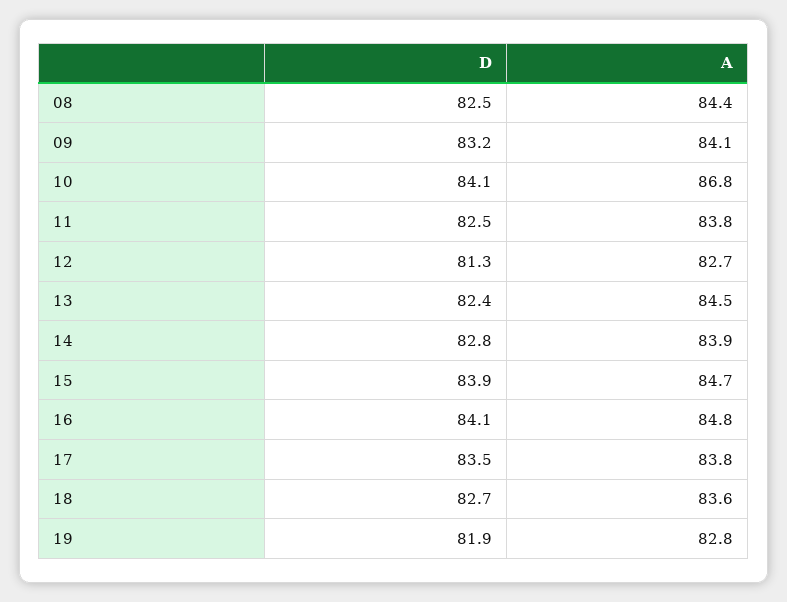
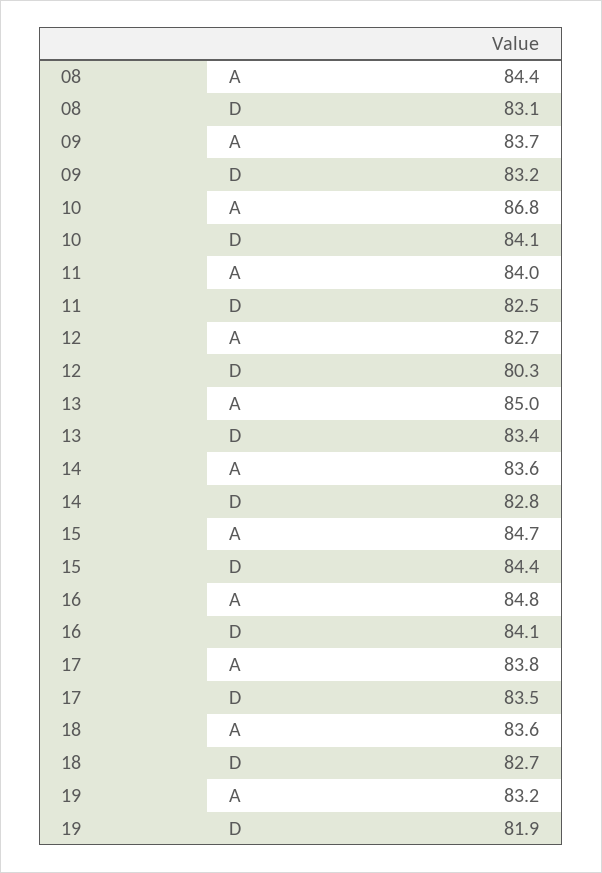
D, 08: 82.5 -> 83.1
A, 09: 84.1 -> 83.7
A, 11: 83.8 -> 84
D, 12: 81.3 -> 80.3
D, 13: 82.4 -> 83.4
A, 13: 84.5 -> 85
A, 14: 83.9 -> 83.6
D, 15: 83.9 -> 84.4
A, 19: 82.8 -> 83.2

